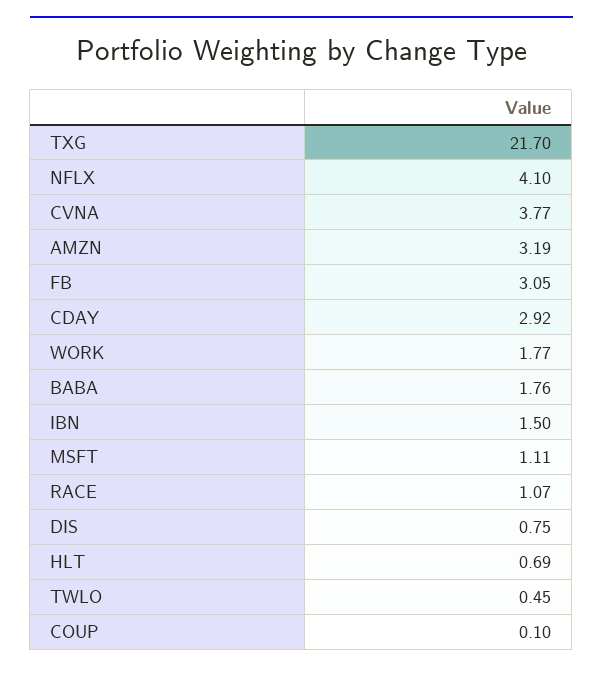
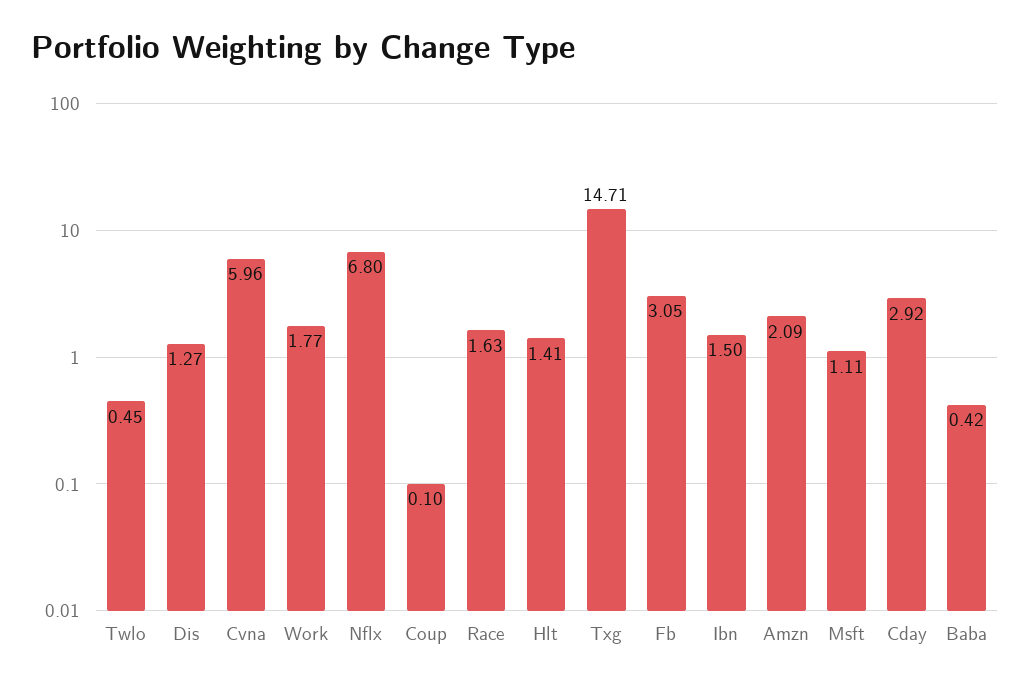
TXG: 21.7 -> 14.71
NFLX: 4.1 -> 6.8
CVNA: 3.77 -> 5.96
AMZN: 3.19 -> 2.09
BABA: 1.76 -> 0.42
RACE: 1.07 -> 1.63
DIS: 0.75 -> 1.27
HLT: 0.69 -> 1.41

